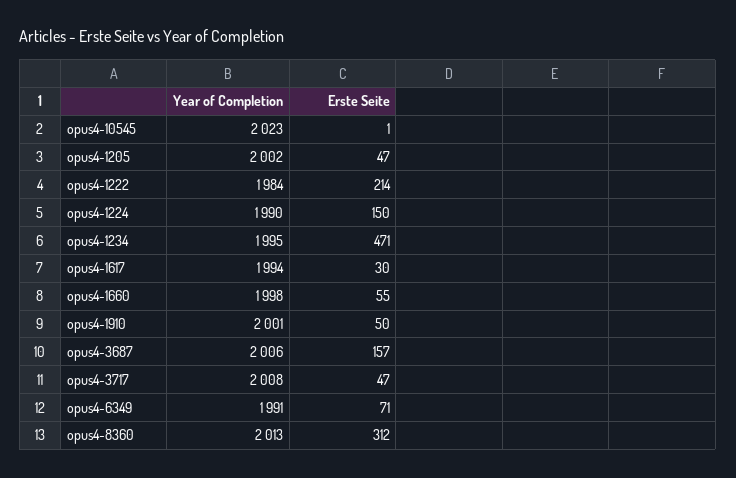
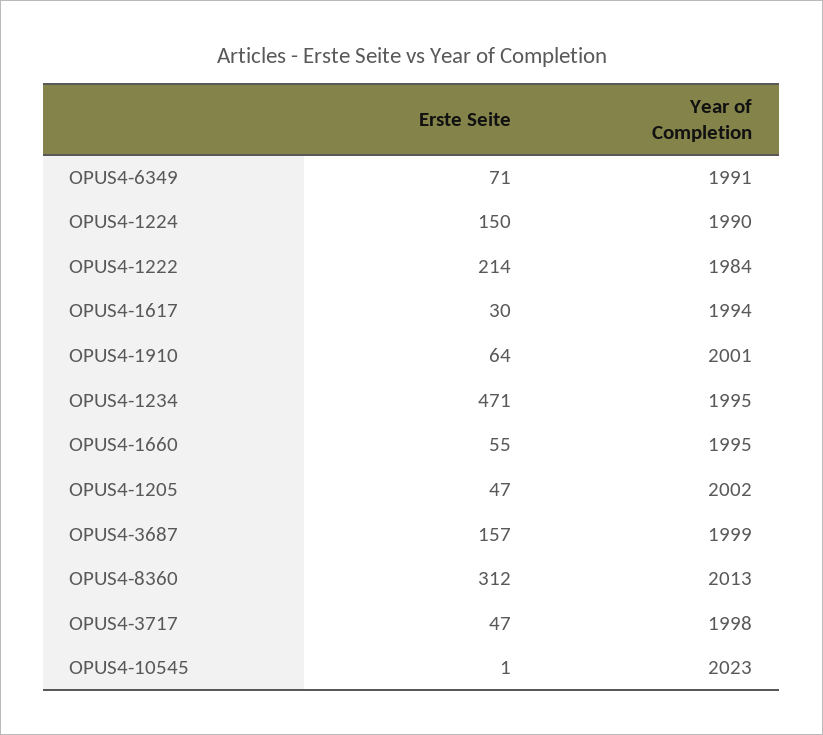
Year of Completion, opus4-1660: 1998 -> 1995
Erste Seite, opus4-1910: 50 -> 64
Year of Completion, opus4-3687: 2006 -> 1999
Year of Completion, opus4-3717: 2008 -> 1998

